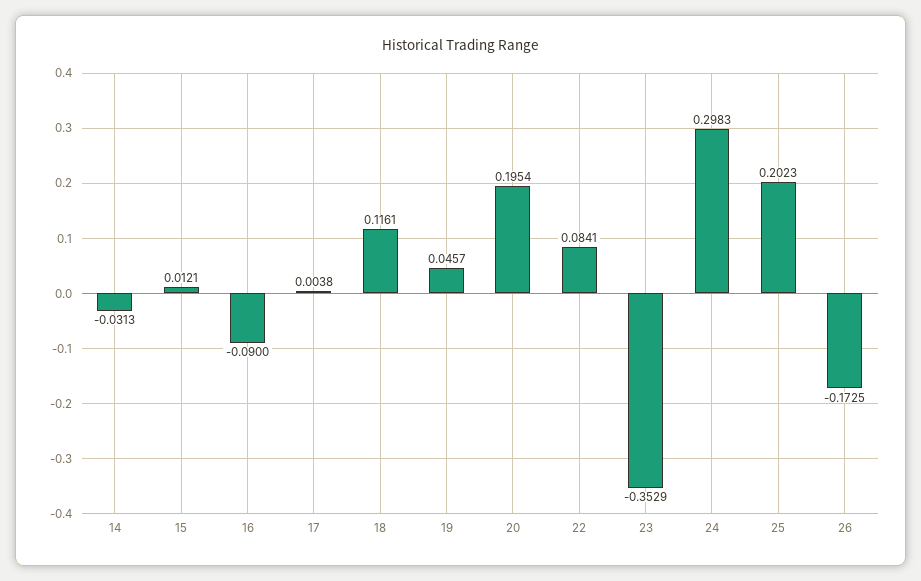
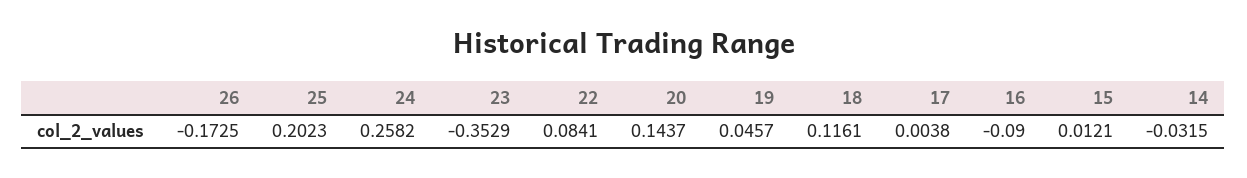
14: -0.0313 -> -0.0315
20: 0.1954 -> 0.1437
24: 0.2983 -> 0.2582

